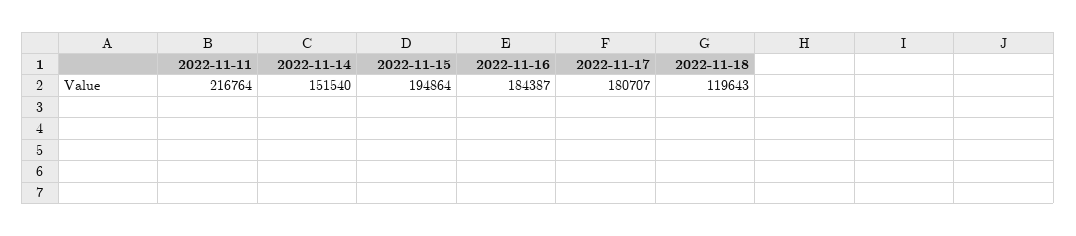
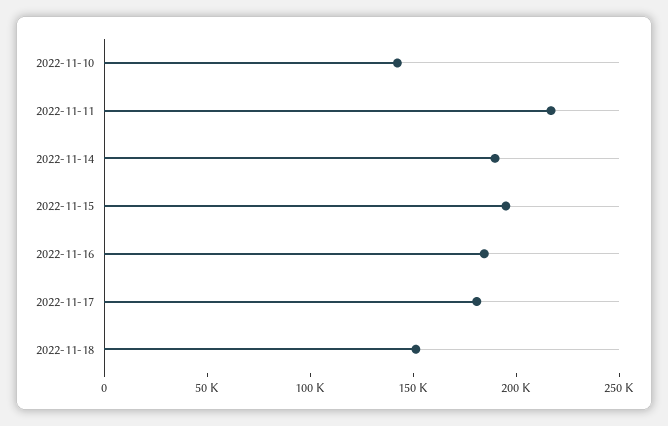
2022-11-14: 151540 -> 190000
2022-11-18: 119643 -> 150000
2022-11-10: none -> 140000

